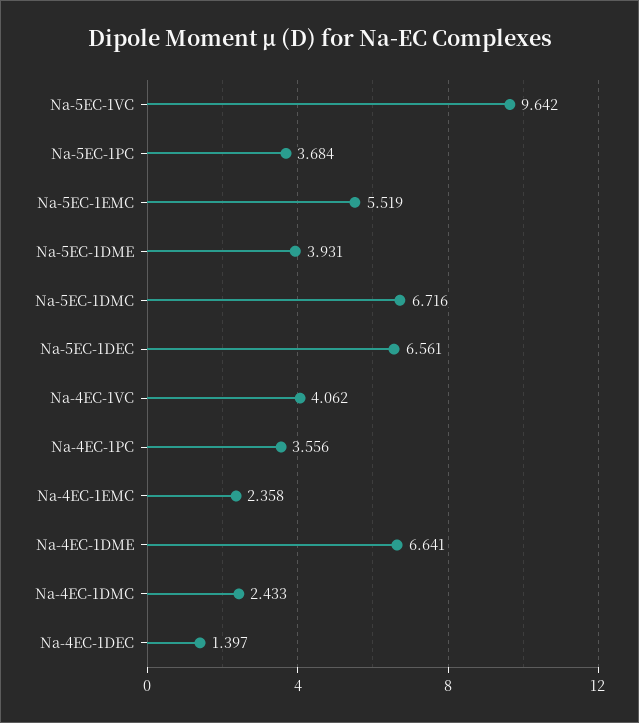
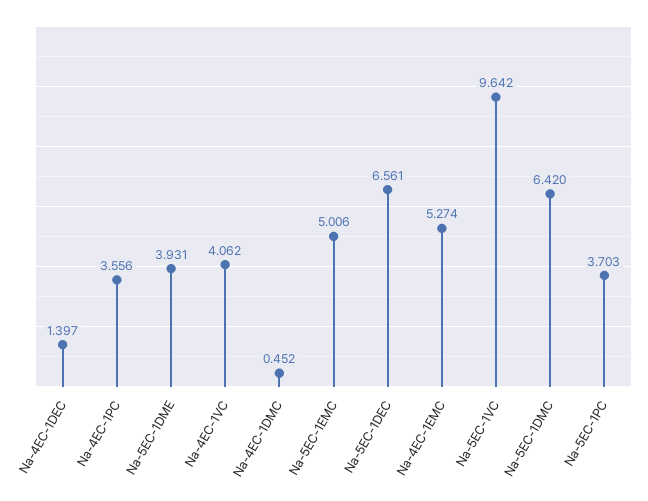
Na-5EC-1PC: 3.684 -> 3.703
Na-5EC-1EMC: 5.519 -> 5.006
Na-5EC-1DMC: 6.716 -> 6.42
Na-4EC-1EMC: 2.358 -> 5.274
Na-4EC-1DME: 6.641 -> none
Na-4EC-1DMC: 2.433 -> 0.452

